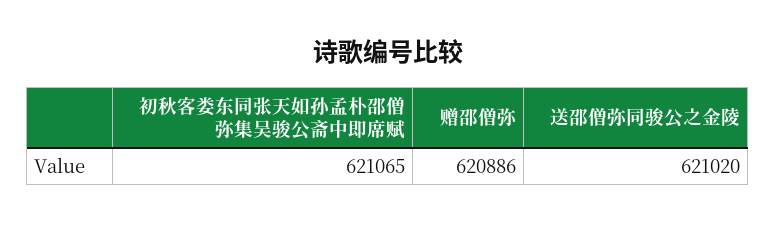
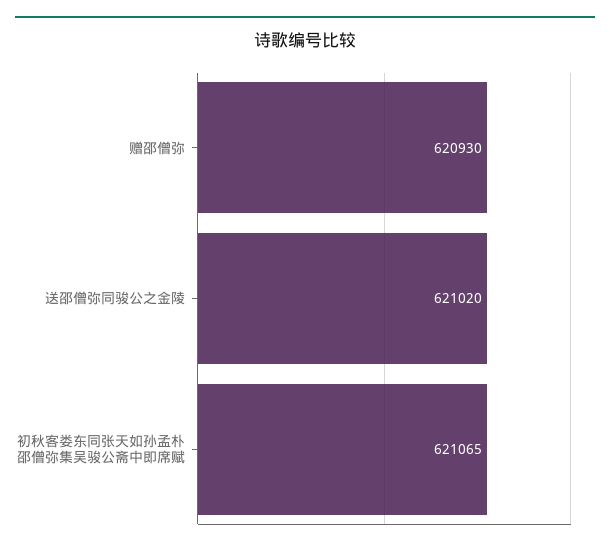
赠邵僧弥: 620886 -> 620930

